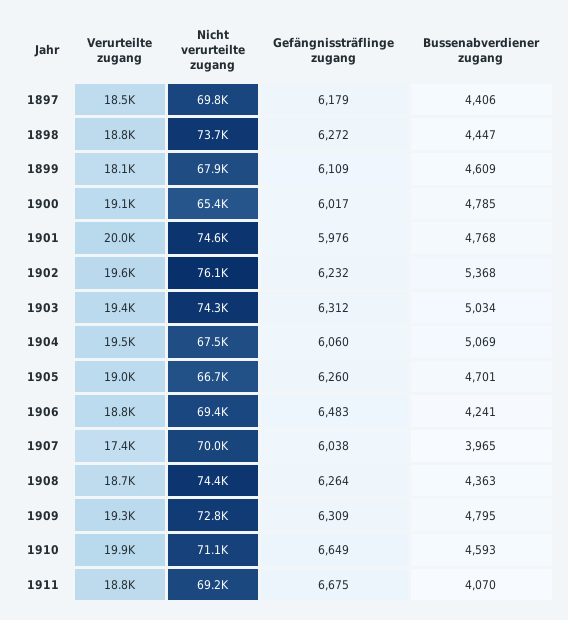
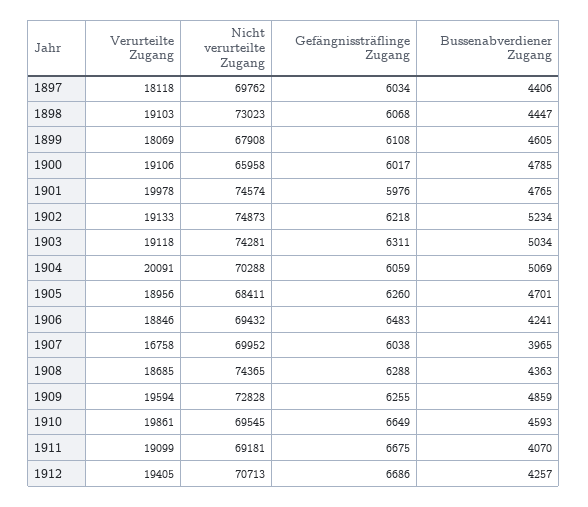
Verurteilte zugang, 1897: 18500 -> 18118
Gefängnissträflinge zugang, 1897: 6179 -> 6034
Verurteilte zugang, 1898: 18800 -> 19103
Nicht verurteilte zugang, 1898: 73700 -> 73023
Gefängnissträflinge zugang, 1898: 6272 -> 6068
Gefängnissträflinge zugang, 1899: 6109 -> 6108
Bussenabverdiener zugang, 1899: 4609 -> 4605
Nicht verurteilte zugang, 1900: 65400 -> 65958
Bussenabverdiener zugang, 1901: 4768 -> 4765
Verurteilte zugang, 1902: 19600 -> 19133
Nicht verurteilte zugang, 1902: 76100 -> 74873
Gefängnissträflinge zugang, 1902: 6232 -> 6218
Bussenabverdiener zugang, 1902: 5368 -> 5234
Verurteilte zugang, 1903: 19400 -> 19118
Gefängnissträflinge zugang, 1903: 6312 -> 6311
Verurteilte zugang, 1904: 19500 -> 20091
Nicht verurteilte zugang, 1904: 67500 -> 70288
Gefängnissträflinge zugang, 1904: 6060 -> 6059
Nicht verurteilte zugang, 1905: 66700 -> 68411
Verurteilte zugang, 1907: 17400 -> 16758
Gefängnissträflinge zugang, 1908: 6264 -> 6288
Verurteilte zugang, 1909: 19300 -> 19594
Gefängnissträflinge zugang, 1909: 6309 -> 6255
Bussenabverdiener zugang, 1909: 4795 -> 4859
Nicht verurteilte zugang, 1910: 71100 -> 69545
Verurteilte zugang, 1911: 18800 -> 19099
Verurteilte zugang, 1912: none -> 19405
Nicht verurteilte zugang, 1912: none -> 70713
Gefängnissträflinge zugang, 1912: none -> 6686
Bussenabverdiener zugang, 1912: none -> 4257

